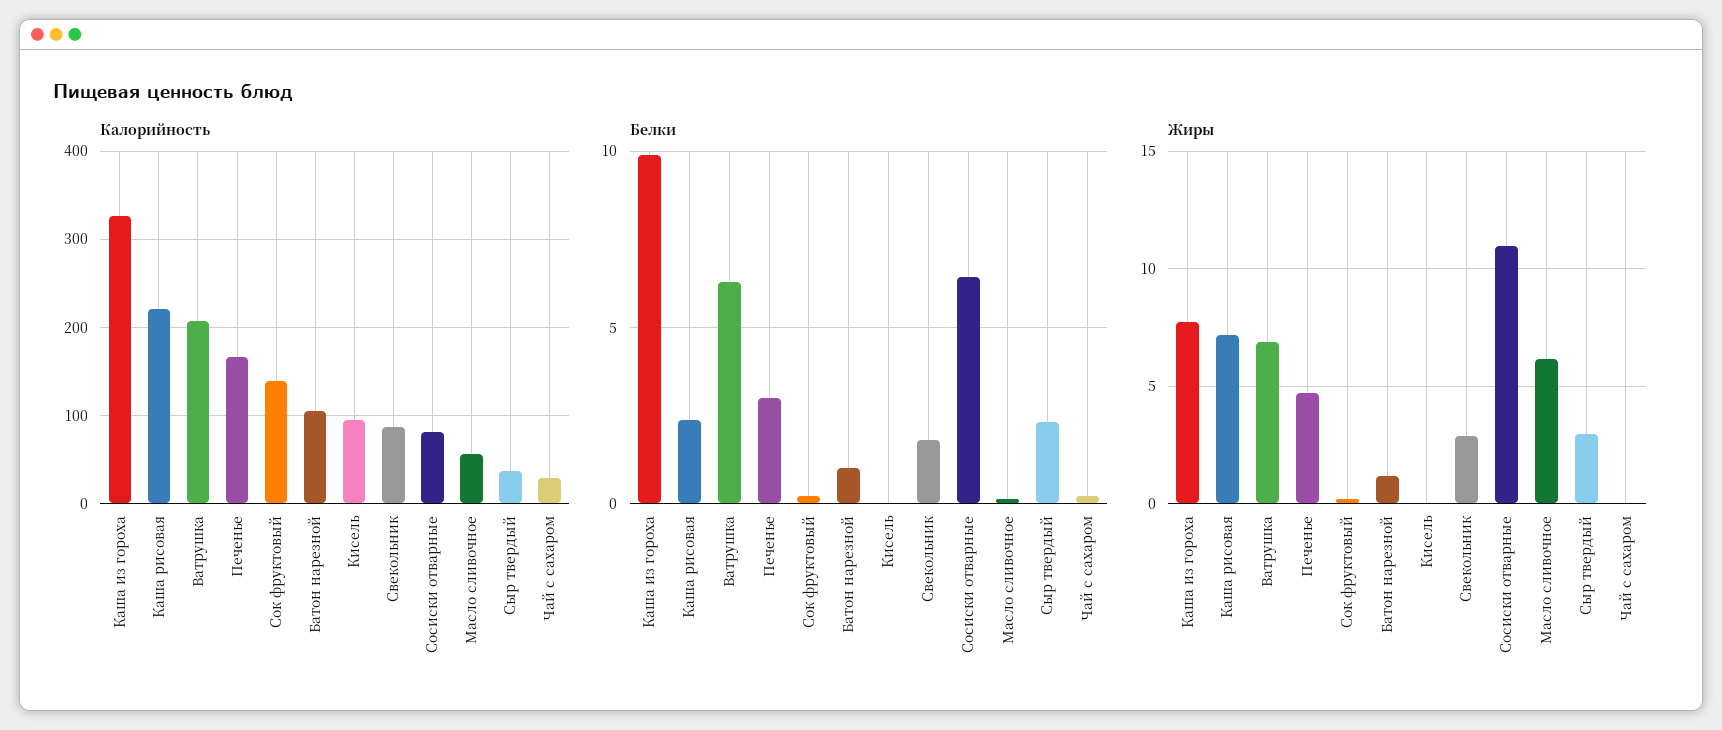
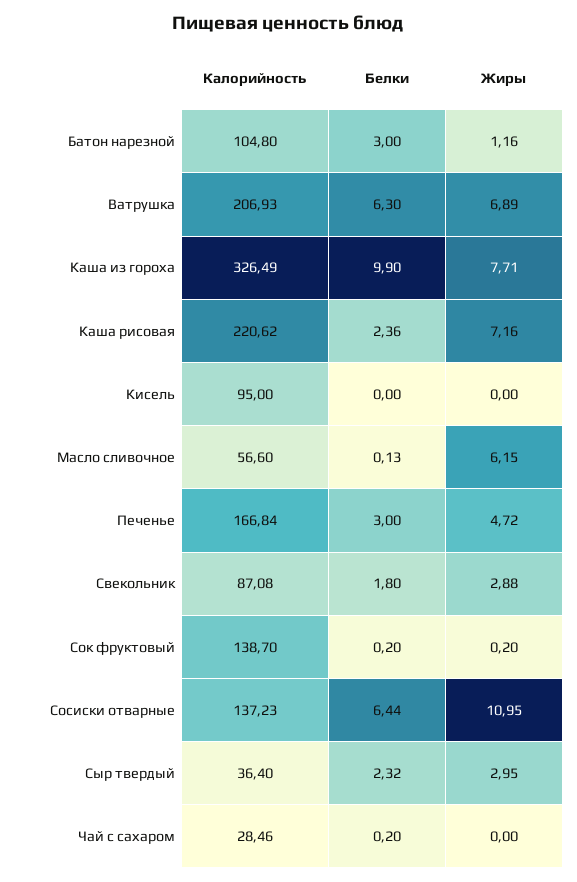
Калорийность, Сосиски отварные: 80 -> 137.23
Белки, Батон нарезной: 1 -> 3

